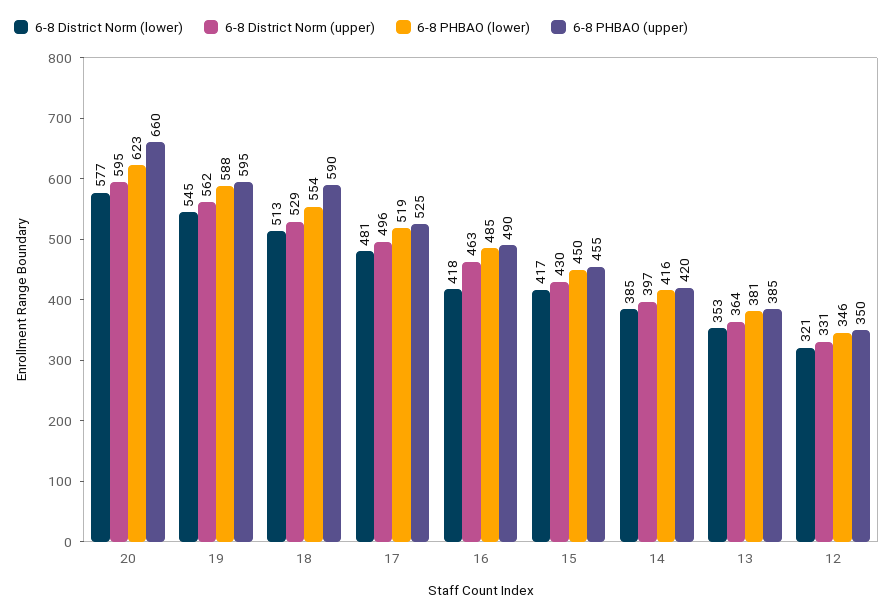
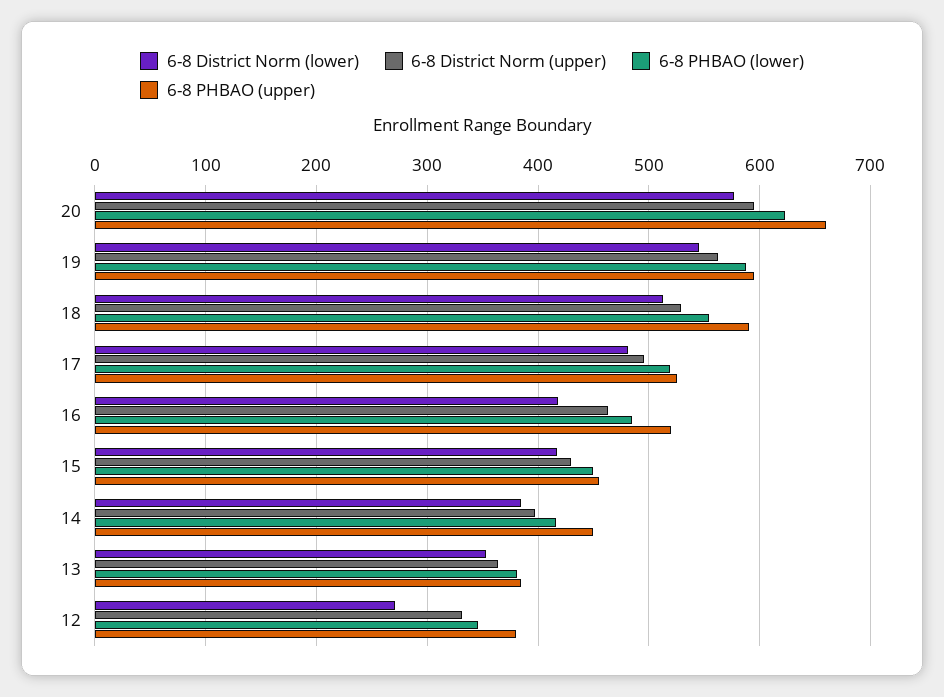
6-8 PHBAO (upper), 16: 490 -> 520
6-8 PHBAO (upper), 14: 420 -> 450
6-8 District Norm (lower), 12: 321 -> 270
6-8 PHBAO (upper), 12: 350 -> 380

